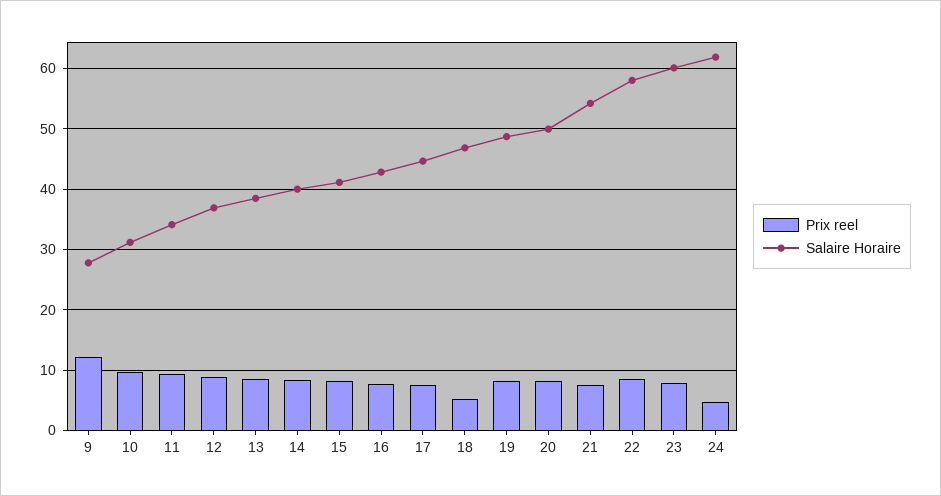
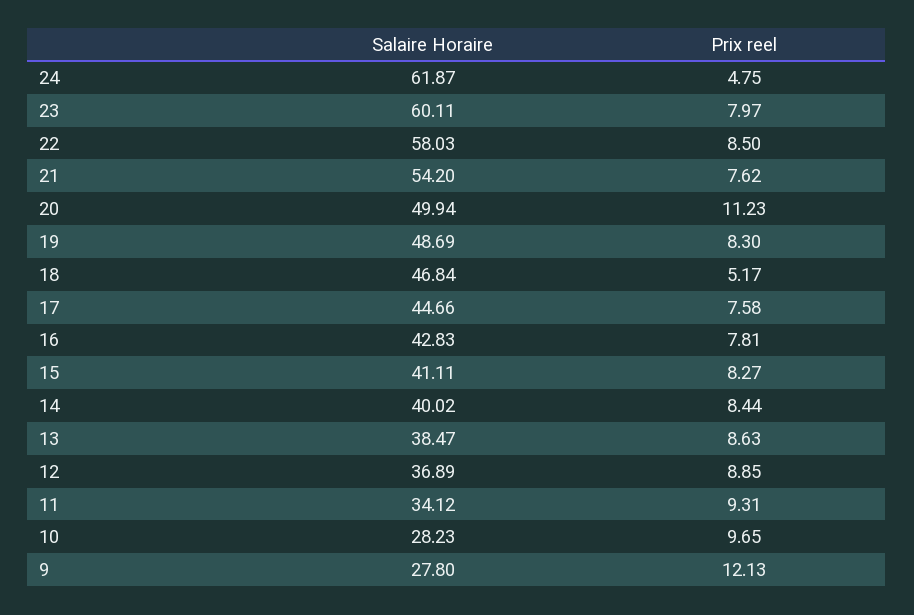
Salaire Horaire, 10: 31 -> 28.23
Prix reel, 20: 8 -> 11.23

